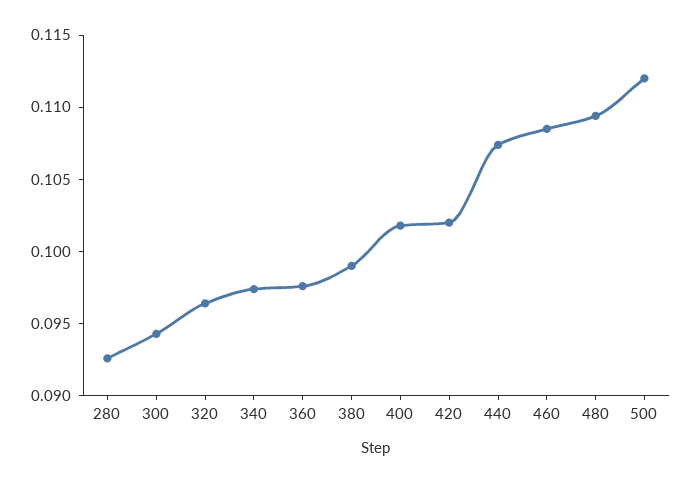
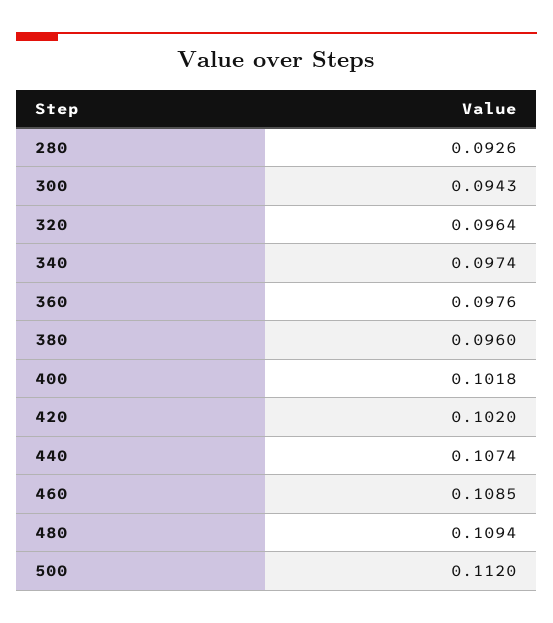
380: 0.099 -> 0.096

